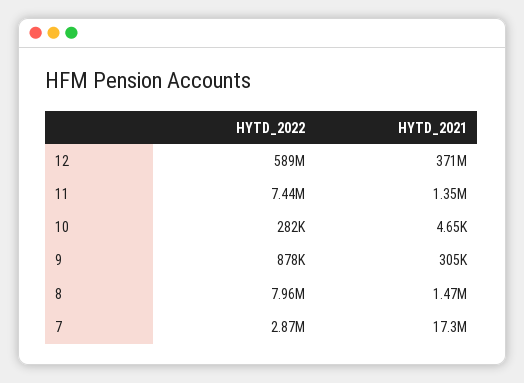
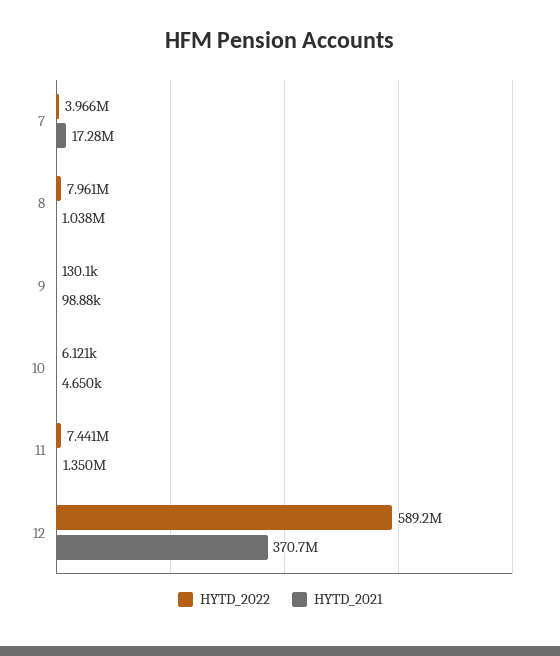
HYTD_2022, 10: 282000 -> 6121
HYTD_2022, 9: 878000 -> 130100
HYTD_2021, 9: 305000 -> 98880
HYTD_2021, 8: 1470000 -> 1038000
HYTD_2022, 7: 2870000 -> 3966000

